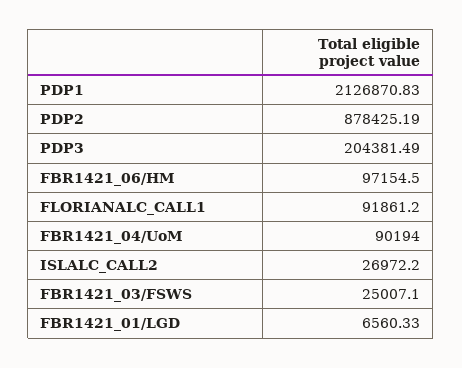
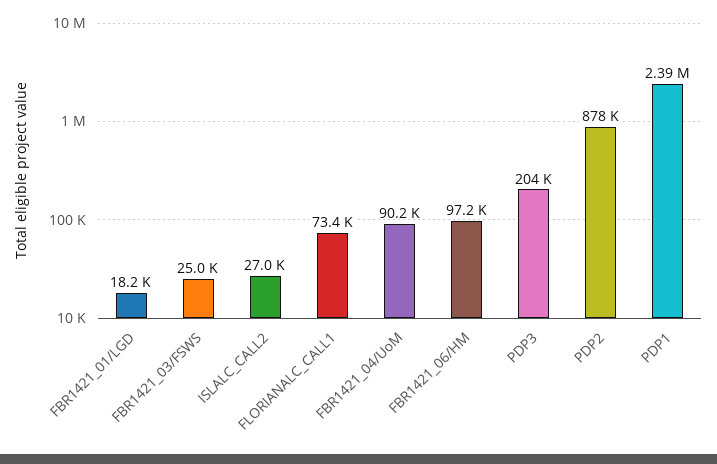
PDP1: 2126870.83 -> 2390000
FLORIANALC_CALL1: 91861.2 -> 73400
FBR1421_01/LGD: 6560.33 -> 18200

